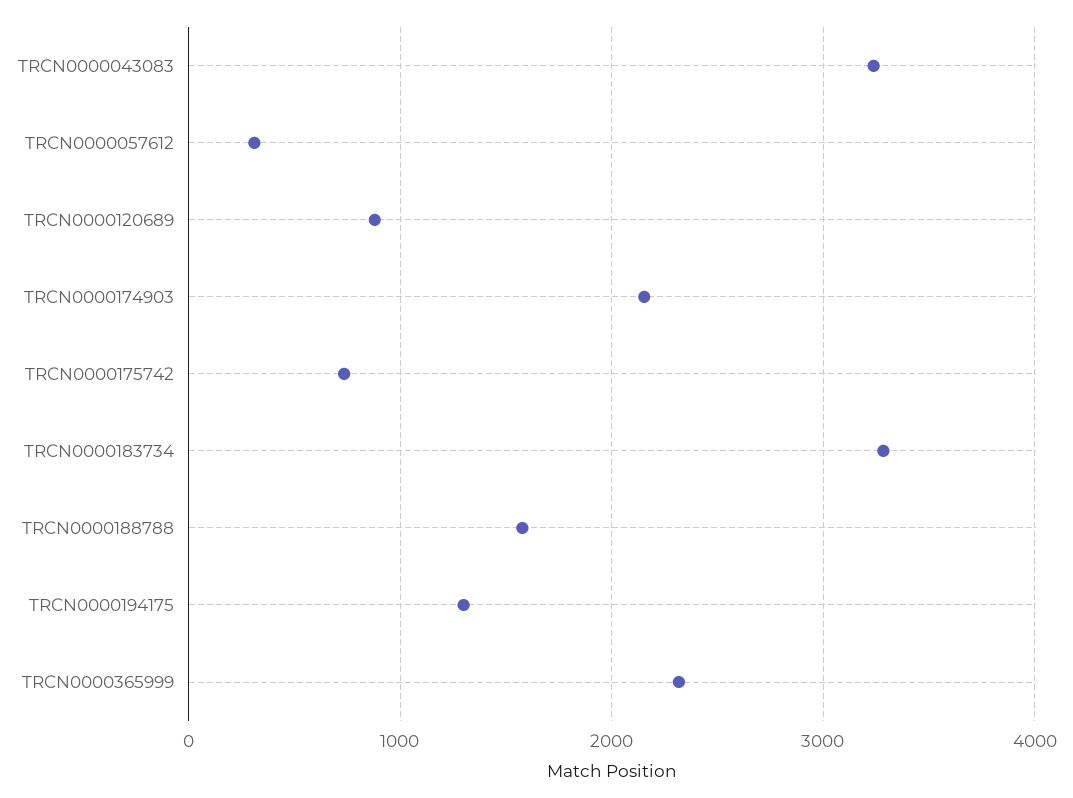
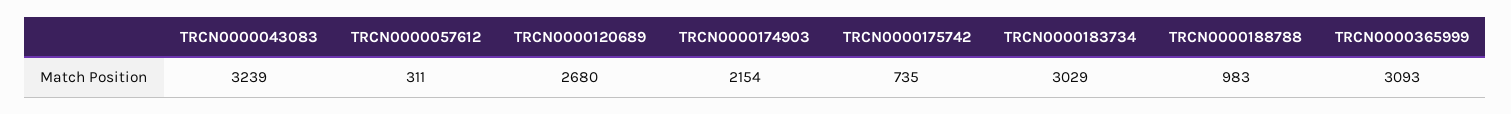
TRCN0000120689: 900 -> 2680
TRCN0000183734: 3300 -> 3029
TRCN0000188788: 1600 -> 983
TRCN0000194175: 1300 -> none
TRCN0000365999: 2300 -> 3093

